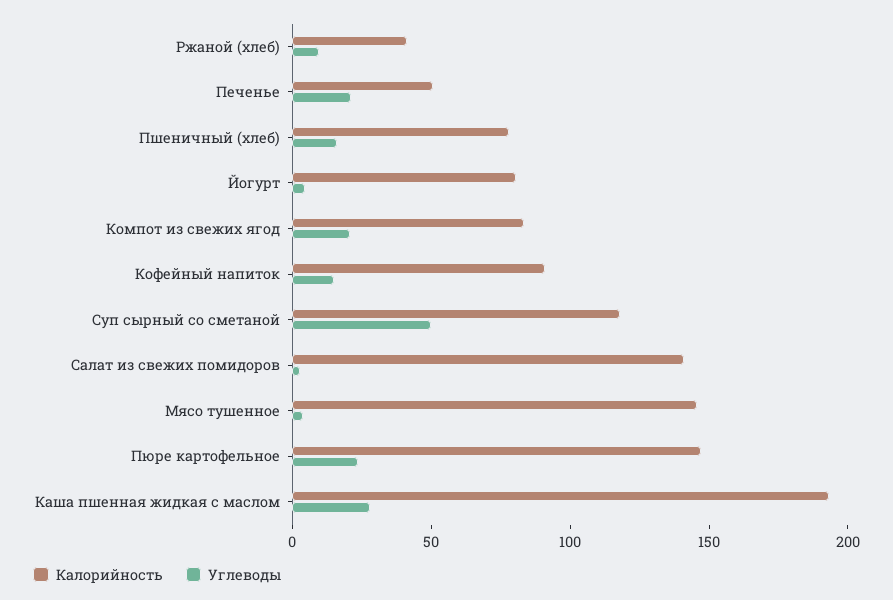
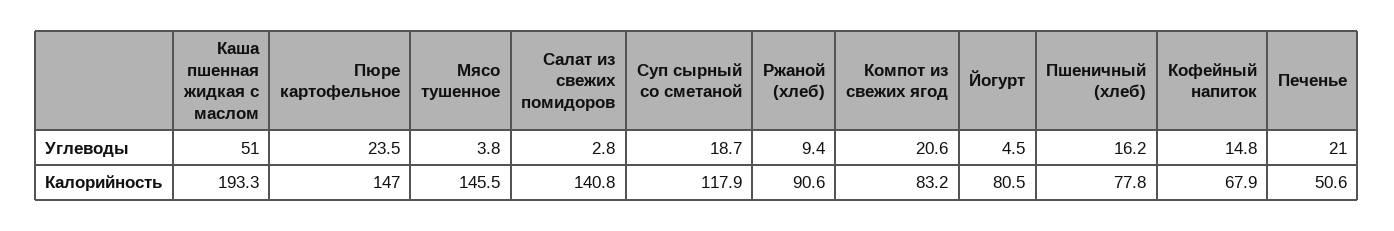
Калорийность, Ржаной (хлеб): 40 -> 90.6
Калорийность, Кофейный напиток: 90 -> 67.9
Углеводы, Суп сырный со сметаной: 50 -> 18.7
Углеводы, Каша пшенная жидкая с маслом: 30 -> 51

